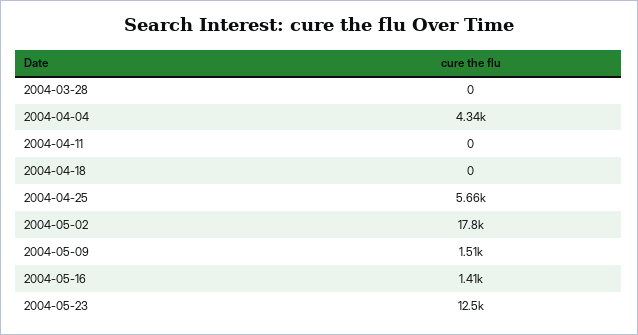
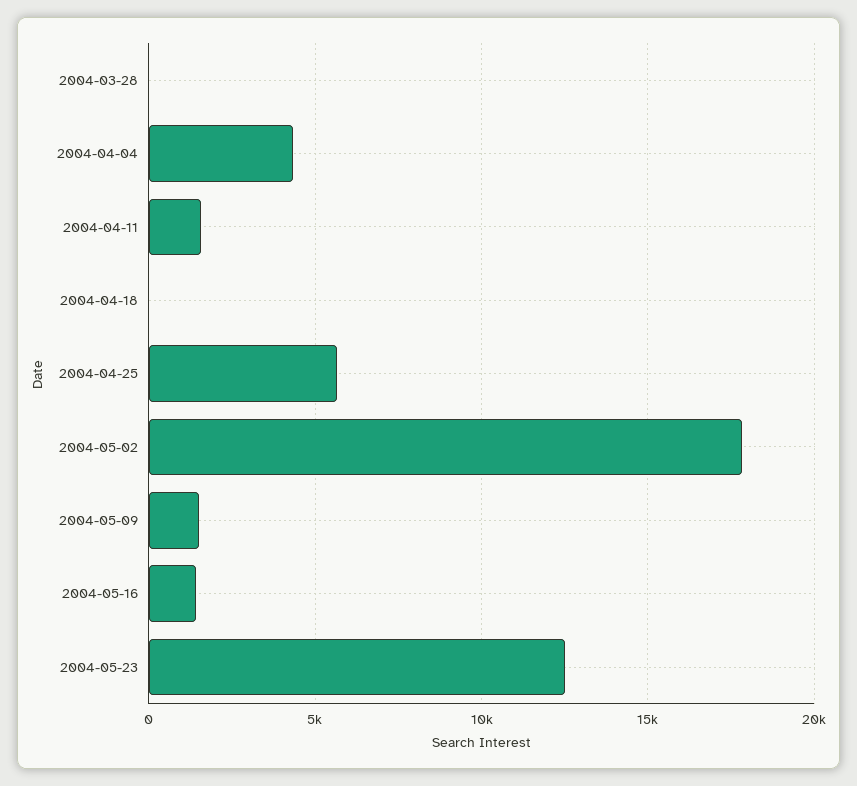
2004-04-11: 0 -> 1500

